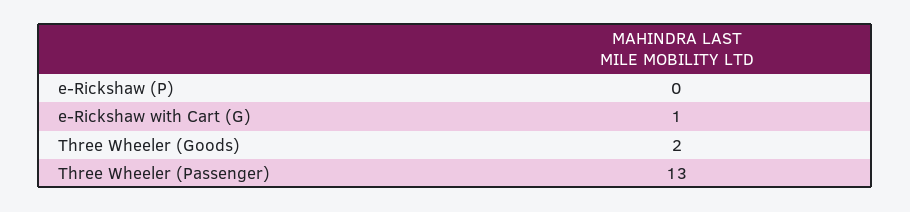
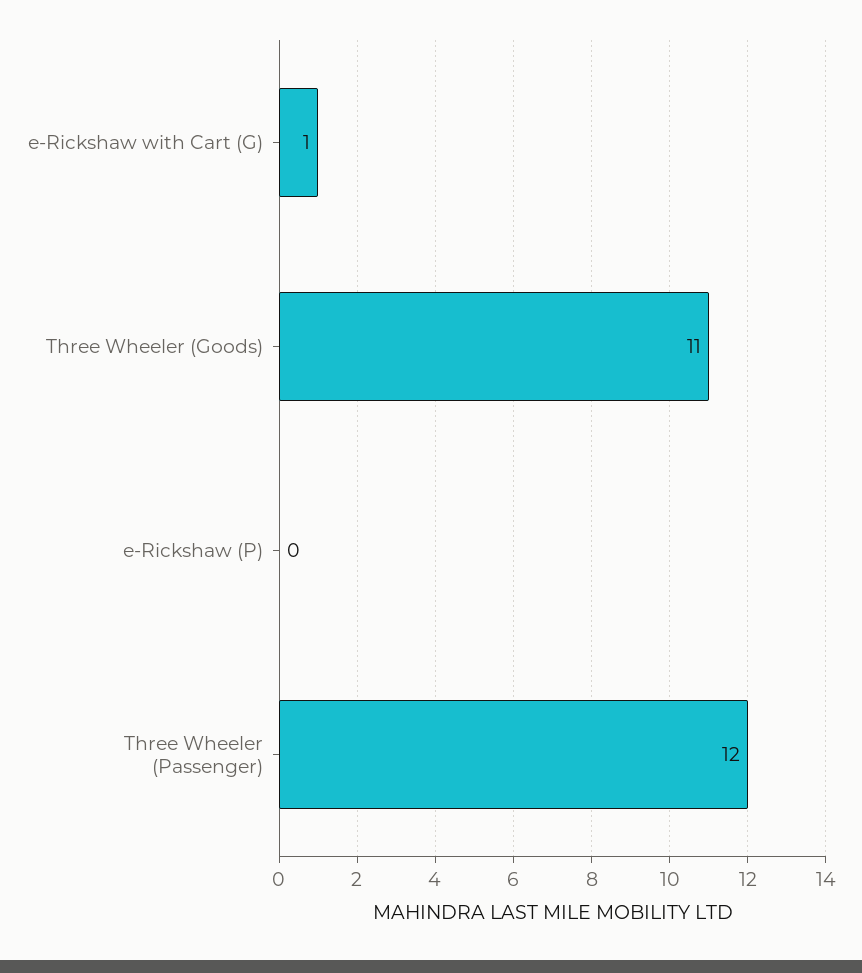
Three Wheeler (Goods): 2 -> 11
Three Wheeler (Passenger): 13 -> 12

